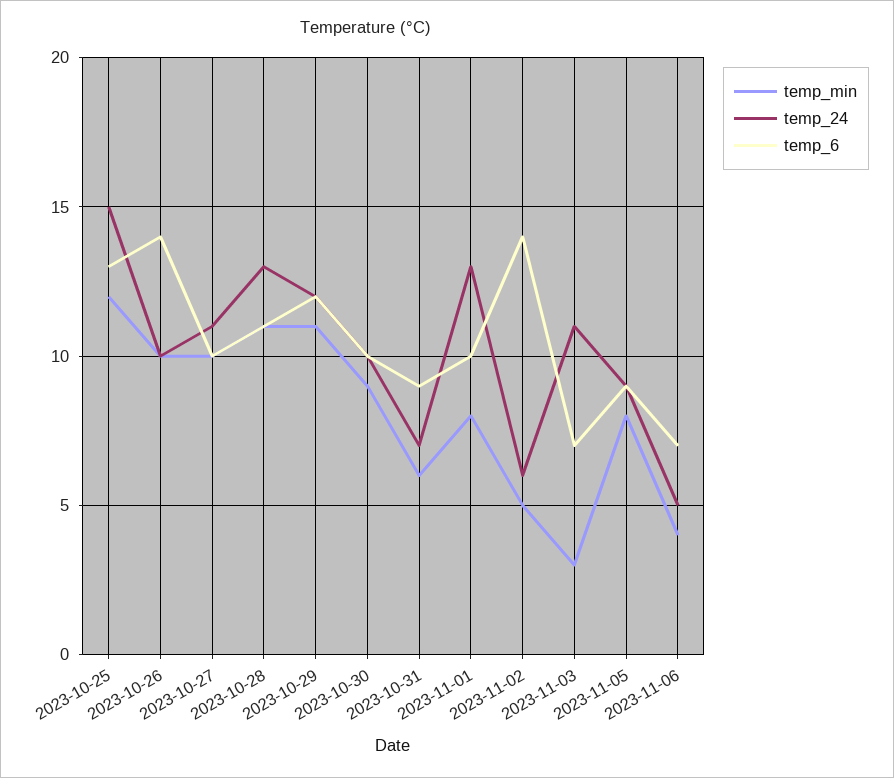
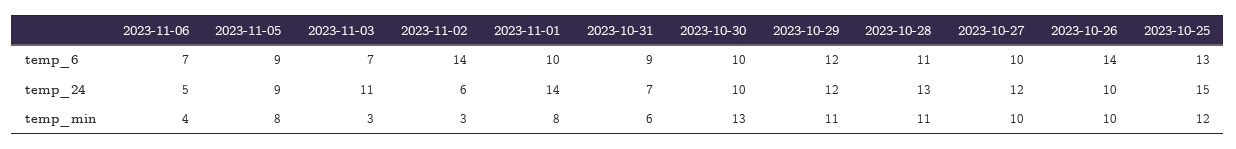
temp_24, 2023-10-27: 11 -> 12
temp_min, 2023-10-30: 9 -> 13
temp_24, 2023-11-01: 13 -> 14
temp_min, 2023-11-02: 5 -> 3

